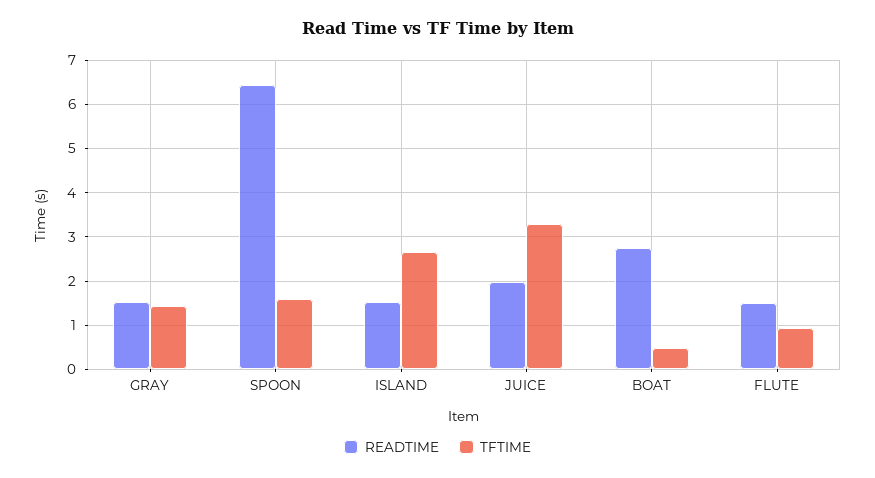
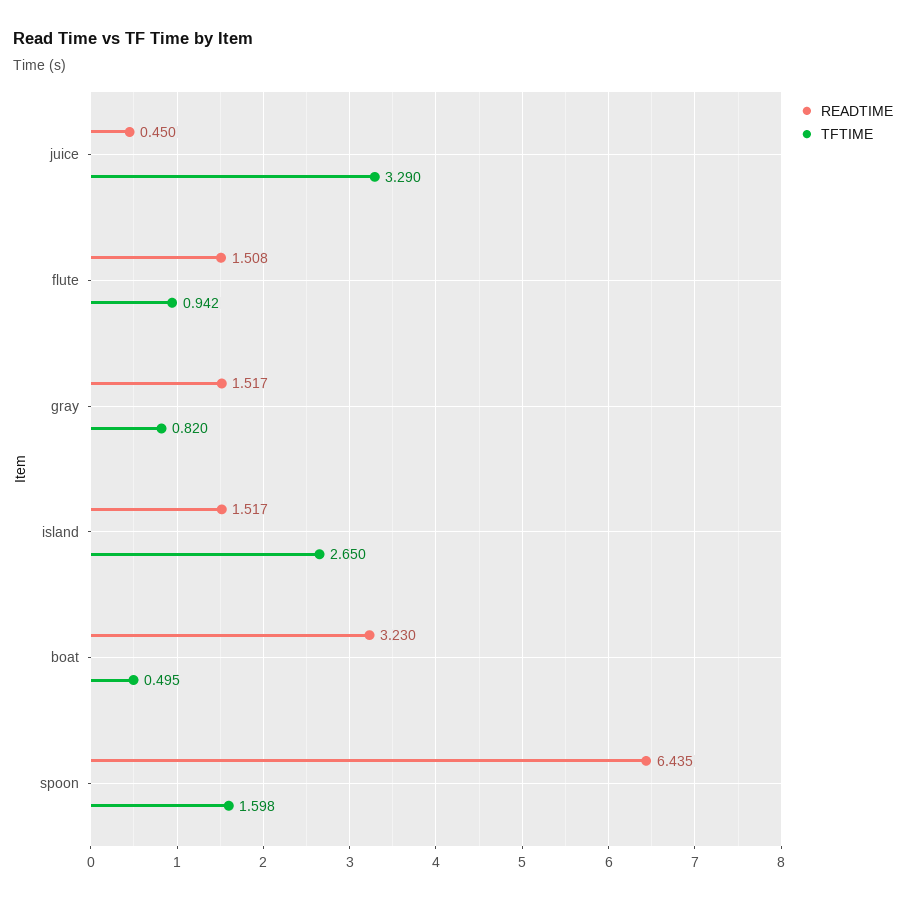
TFTIME, GRAY: 1.4 -> 0.82
READTIME, JUICE: 2 -> 0.45
READTIME, BOAT: 2.8 -> 3.23

